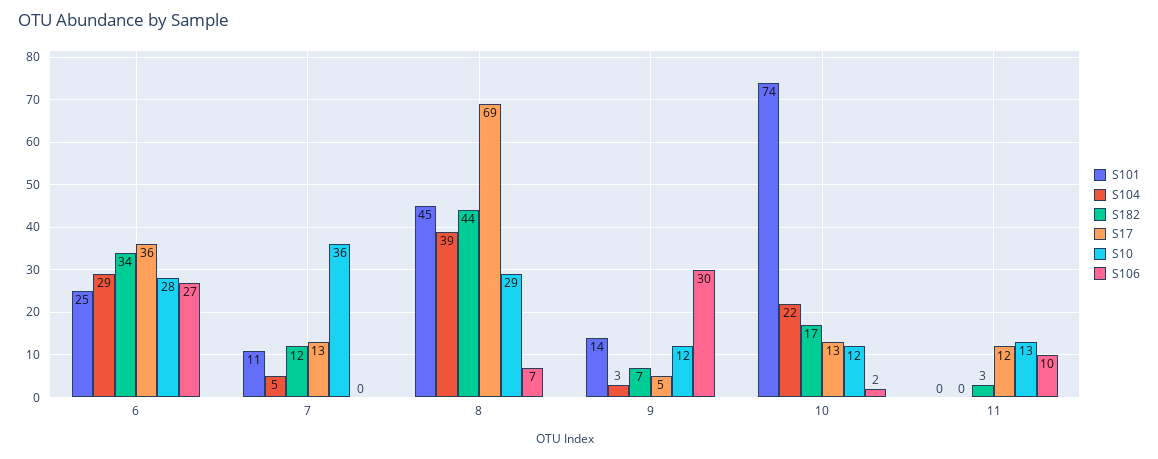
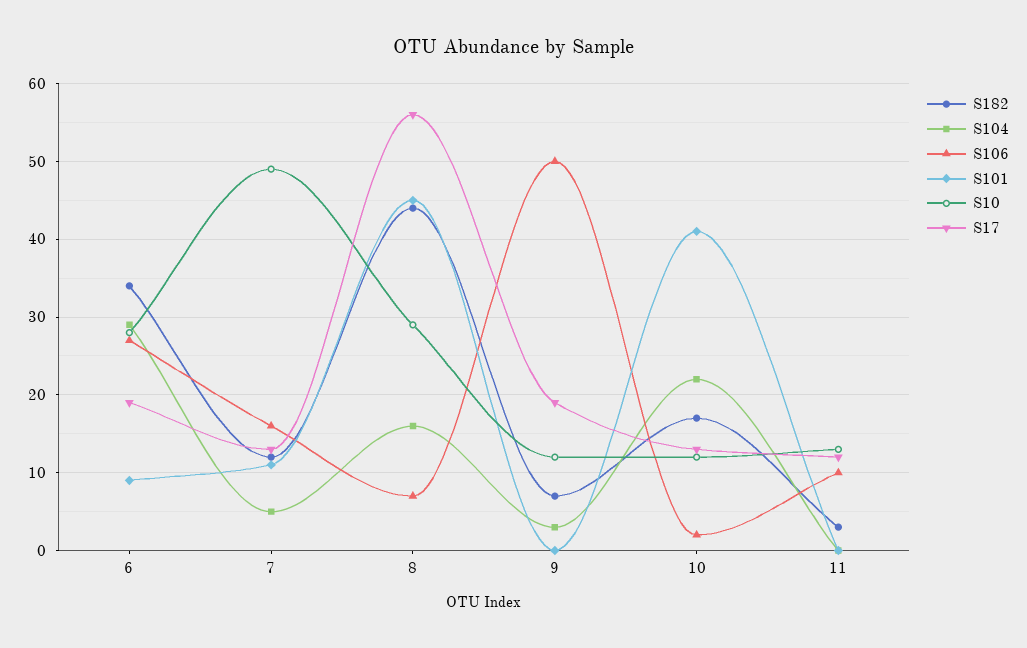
S101, 6: 25 -> 9
S17, 6: 36 -> 19
S10, 7: 36 -> 49
S106, 7: 0 -> 16
S104, 8: 39 -> 16
S17, 8: 69 -> 56
S101, 9: 14 -> 0
S17, 9: 5 -> 19
S106, 9: 30 -> 50
S101, 10: 74 -> 41

